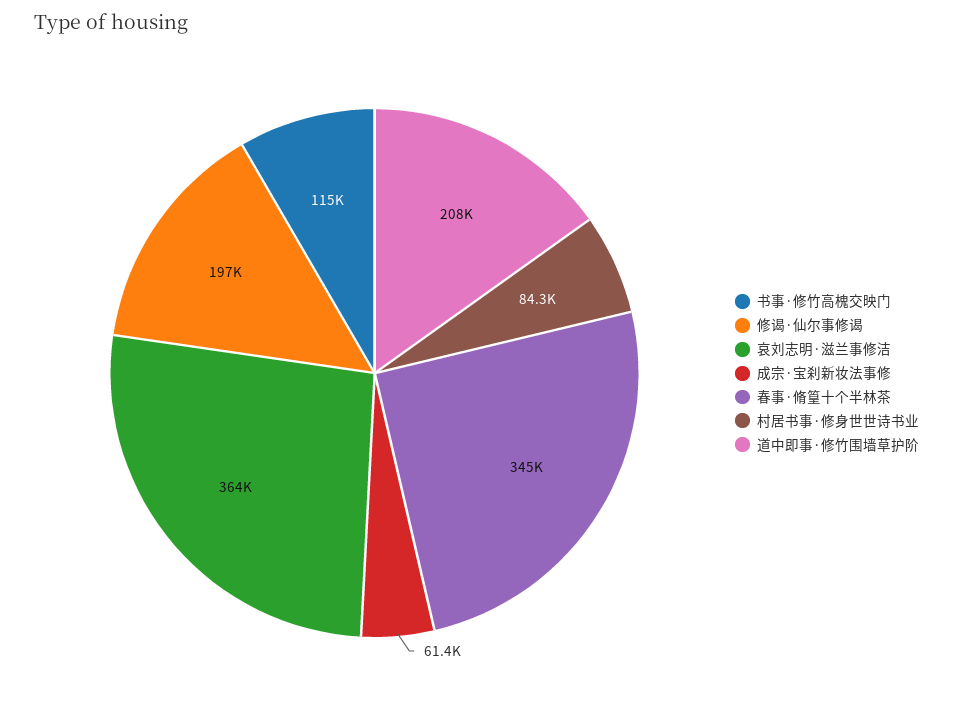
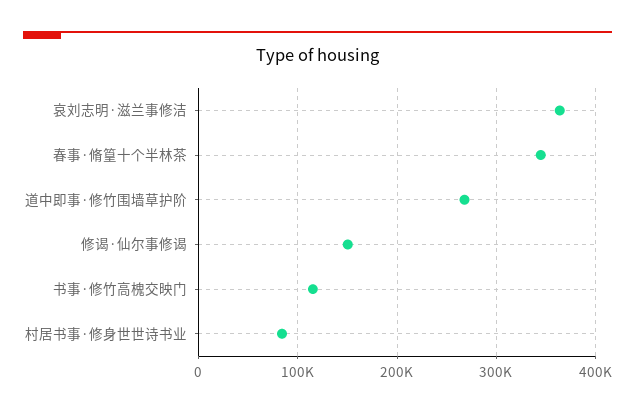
修谒·仙尔事修谒: 197000 -> 150000
成宗·宝刹新妆法事修: 61400 -> none
道中即事·修竹围墙草护阶: 208000 -> 270000

